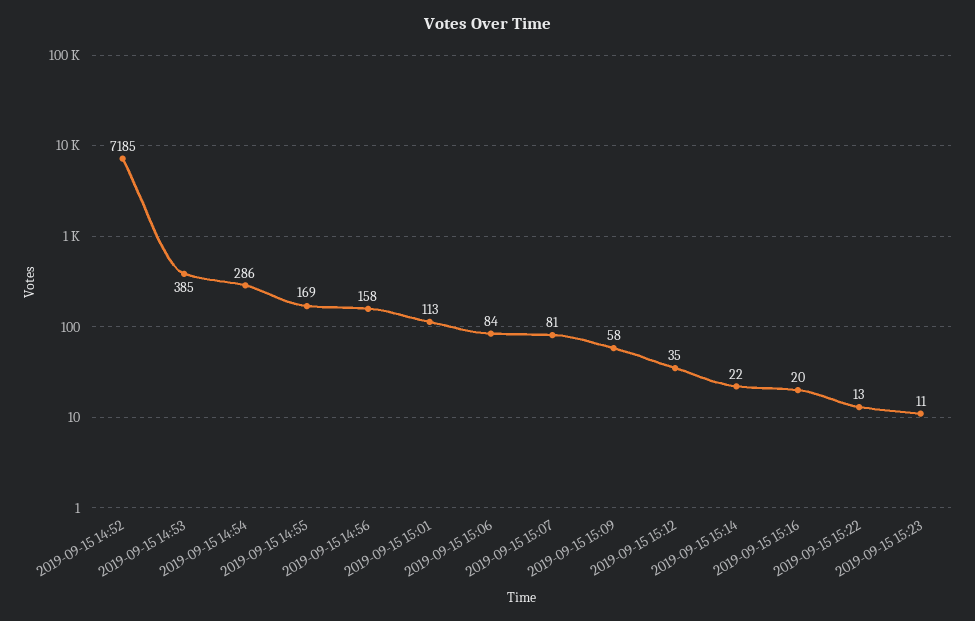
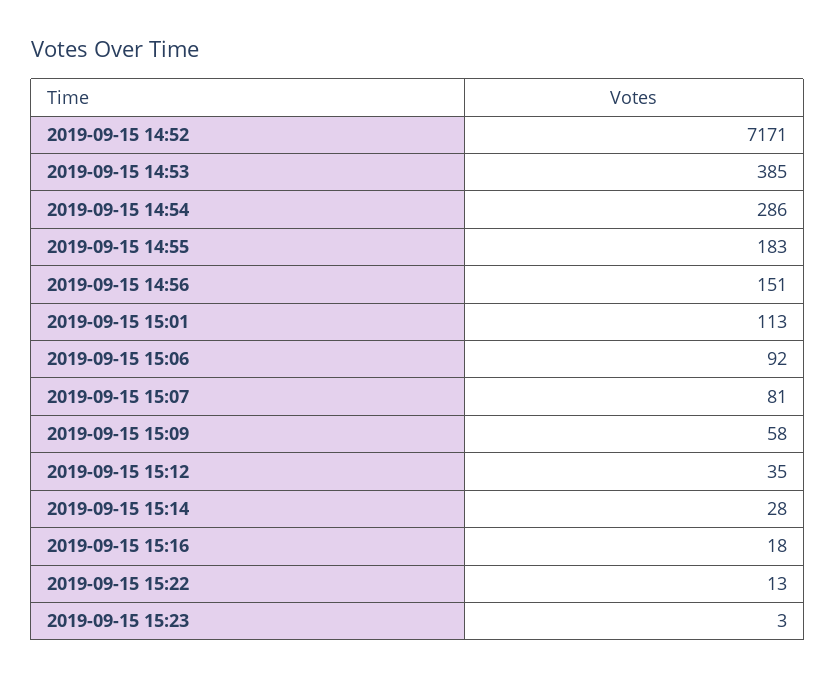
2019-09-15 14:52: 7185 -> 7171
2019-09-15 14:55: 169 -> 183
2019-09-15 14:56: 158 -> 151
2019-09-15 15:06: 84 -> 92
2019-09-15 15:14: 22 -> 28
2019-09-15 15:16: 20 -> 18
2019-09-15 15:23: 11 -> 3

